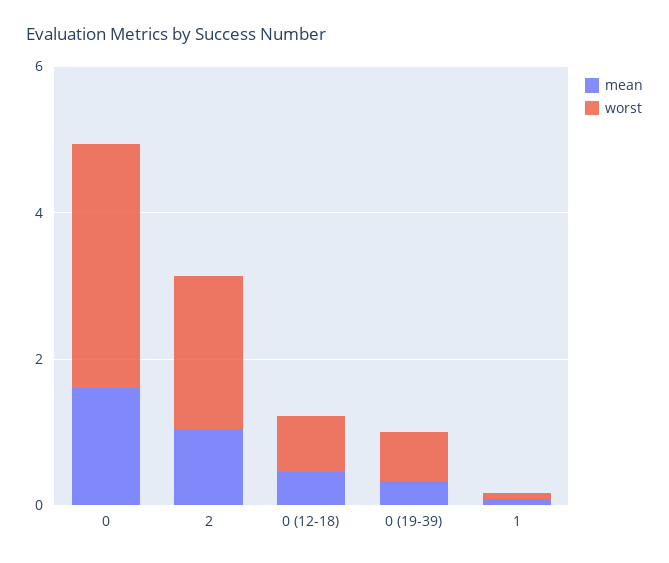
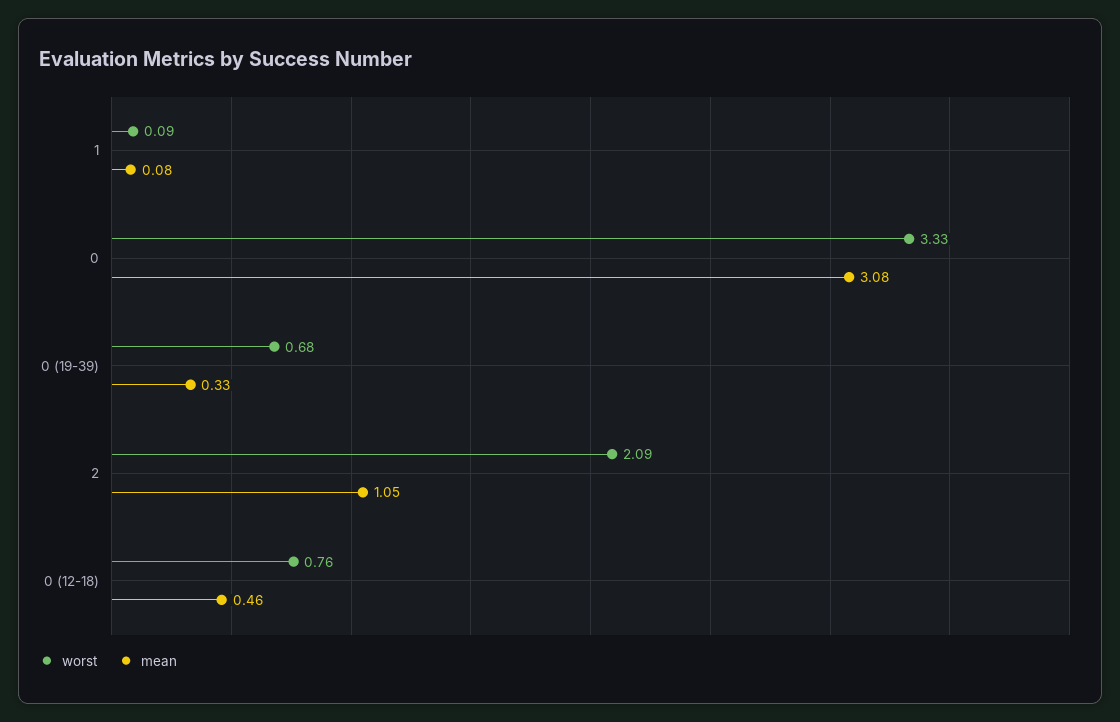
mean, 0: 1.5 -> 3.08

